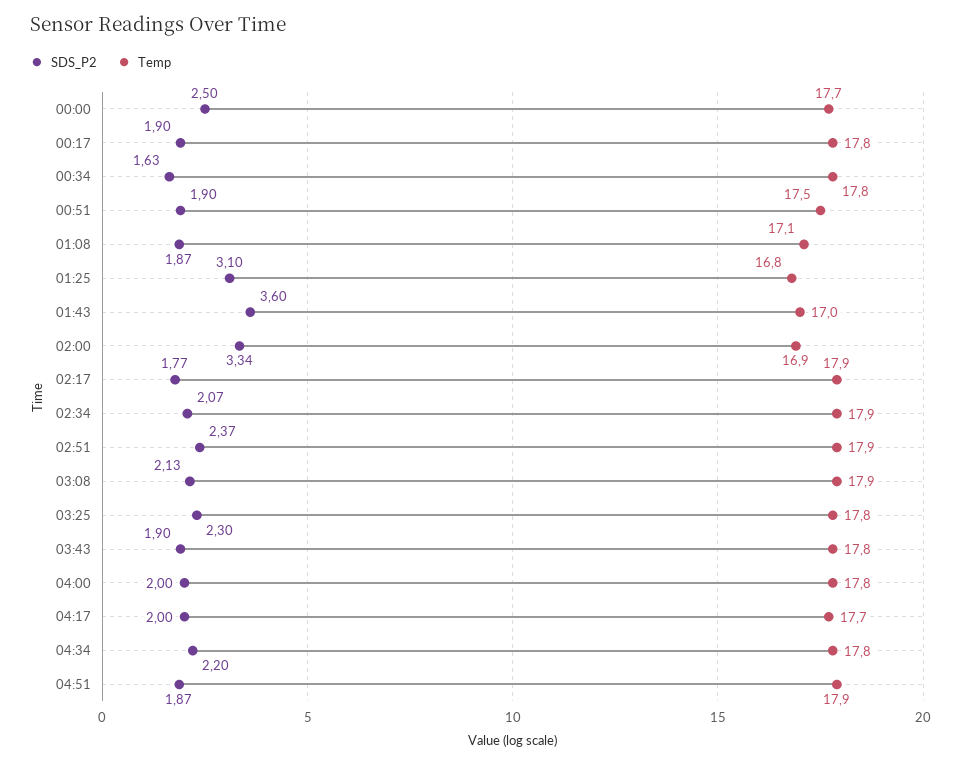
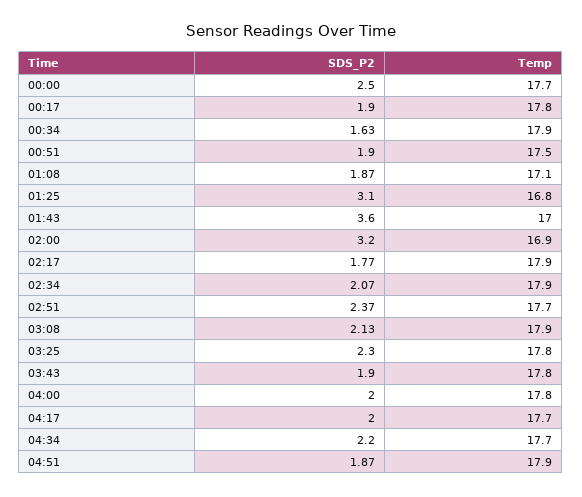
Temp, 00:34: 17.8 -> 17.9
SDS_P2, 02:00: 3.34 -> 3.2
Temp, 02:51: 17.9 -> 17.7
Temp, 04:34: 17.8 -> 17.7

